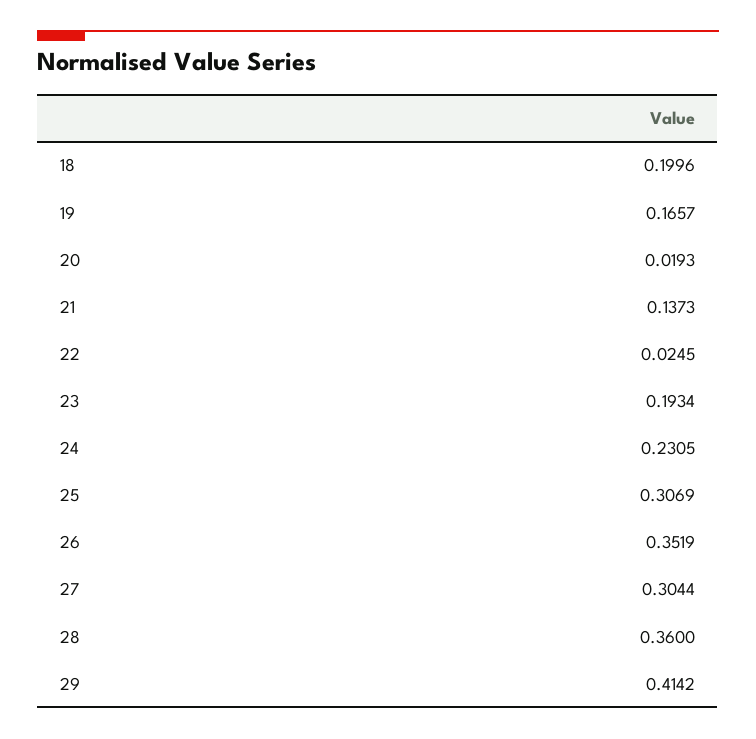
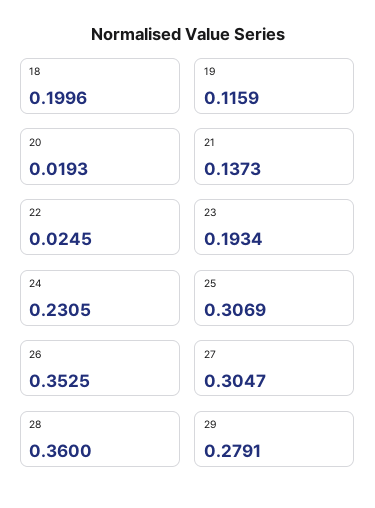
19: 0.1657 -> 0.1159
26: 0.3519 -> 0.3525
27: 0.3044 -> 0.3047
29: 0.4142 -> 0.2791

